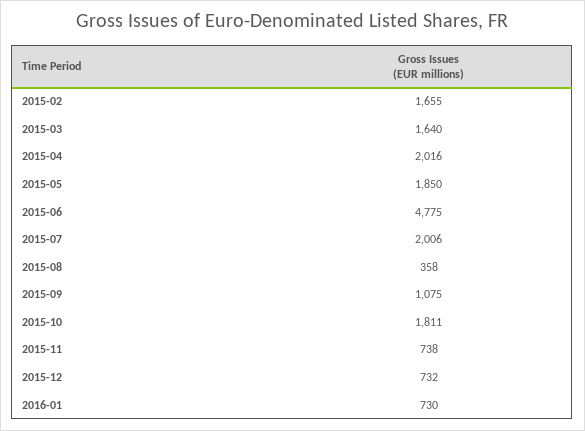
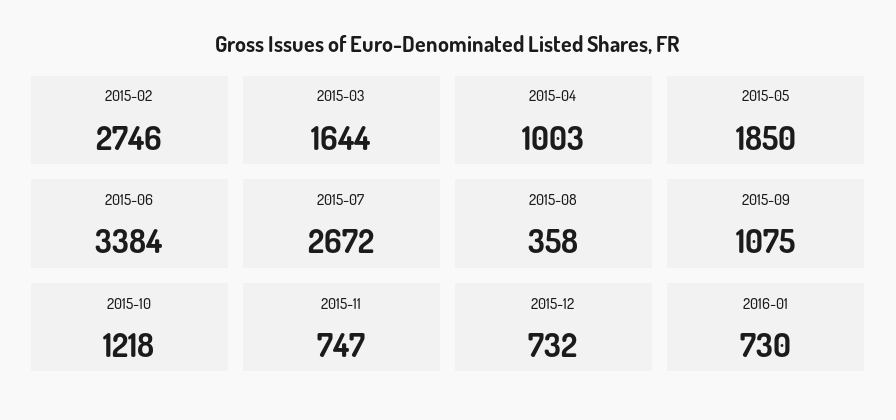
2015-02: 1655 -> 2746
2015-03: 1640 -> 1644
2015-04: 2016 -> 1003
2015-06: 4775 -> 3384
2015-07: 2006 -> 2672
2015-10: 1811 -> 1218
2015-11: 738 -> 747

